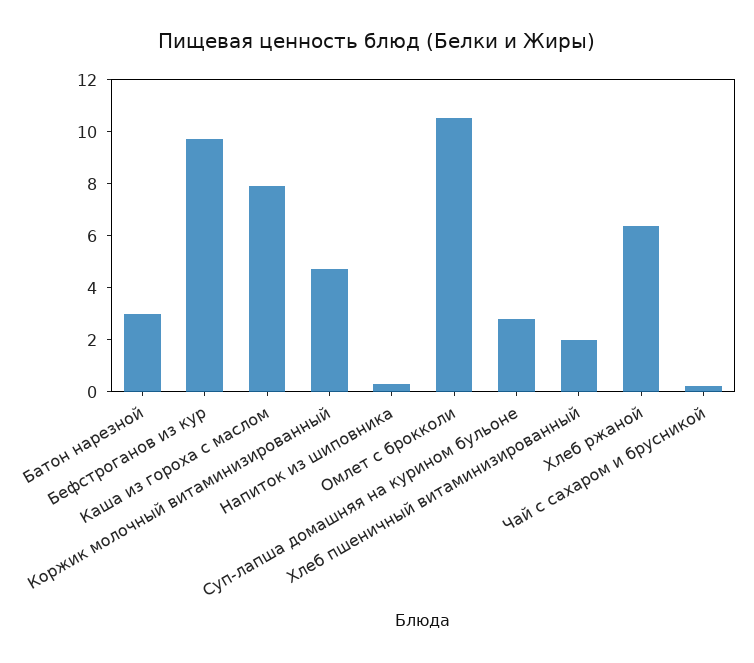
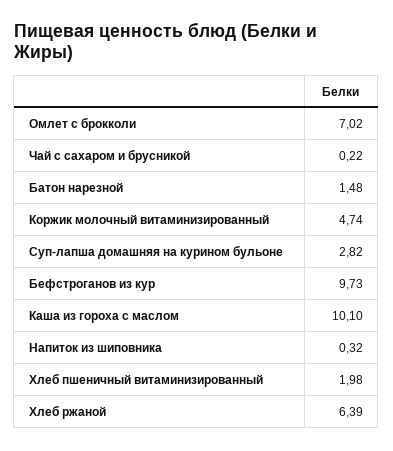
Батон нарезной: 3 -> 1.48
Каша из гороха с маслом: 8 -> 10.1
Омлет с брокколи: 10.5 -> 7.02

